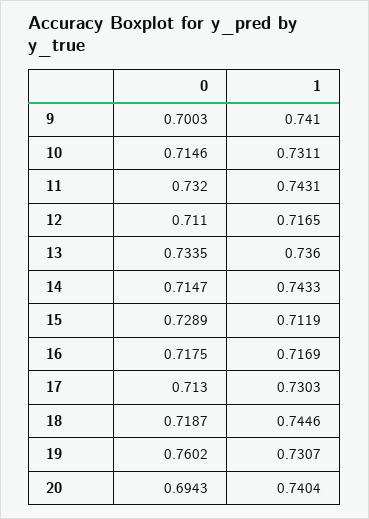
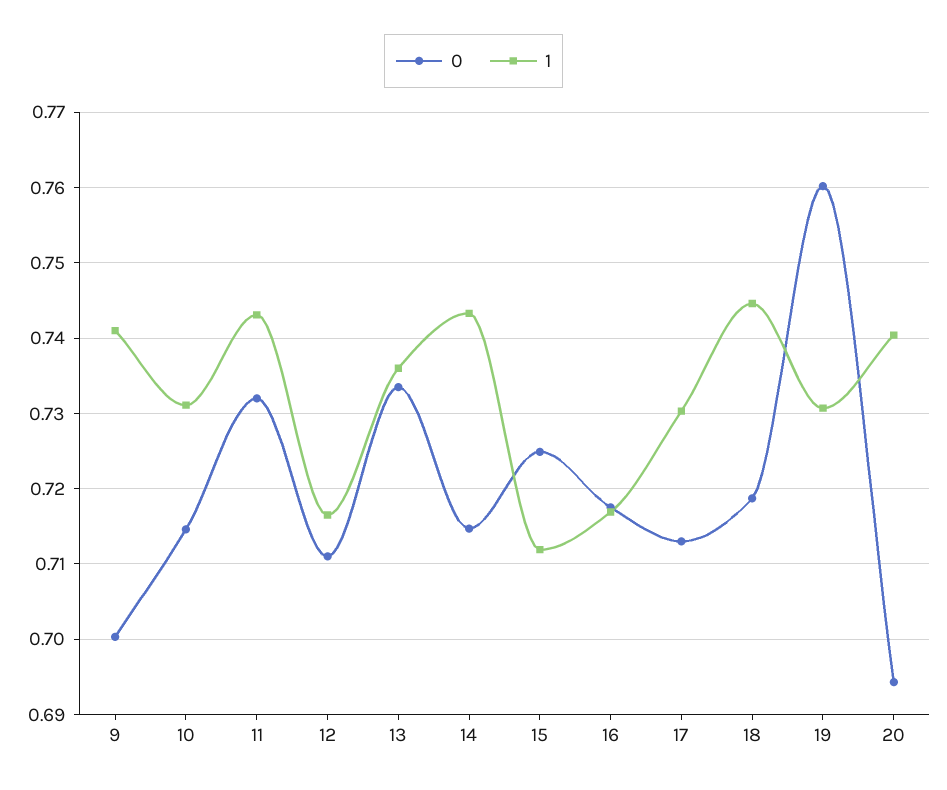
0, 15: 0.7289 -> 0.725

